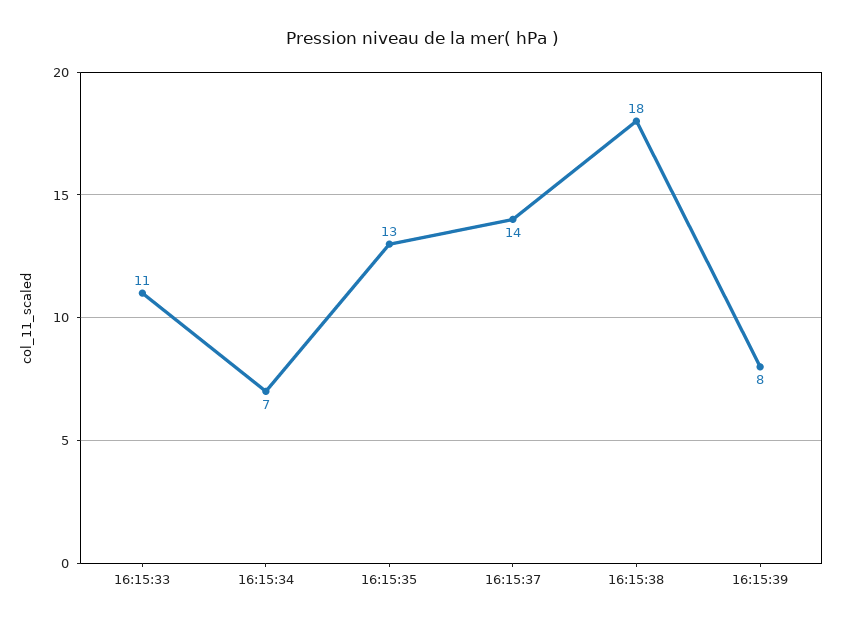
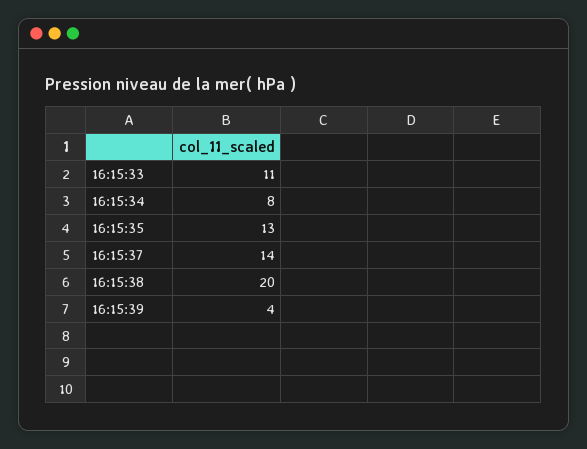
16:15:34: 7 -> 8
16:15:38: 18 -> 20
16:15:39: 8 -> 4

